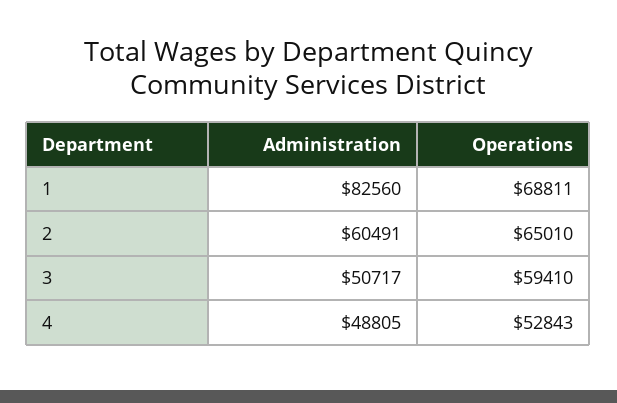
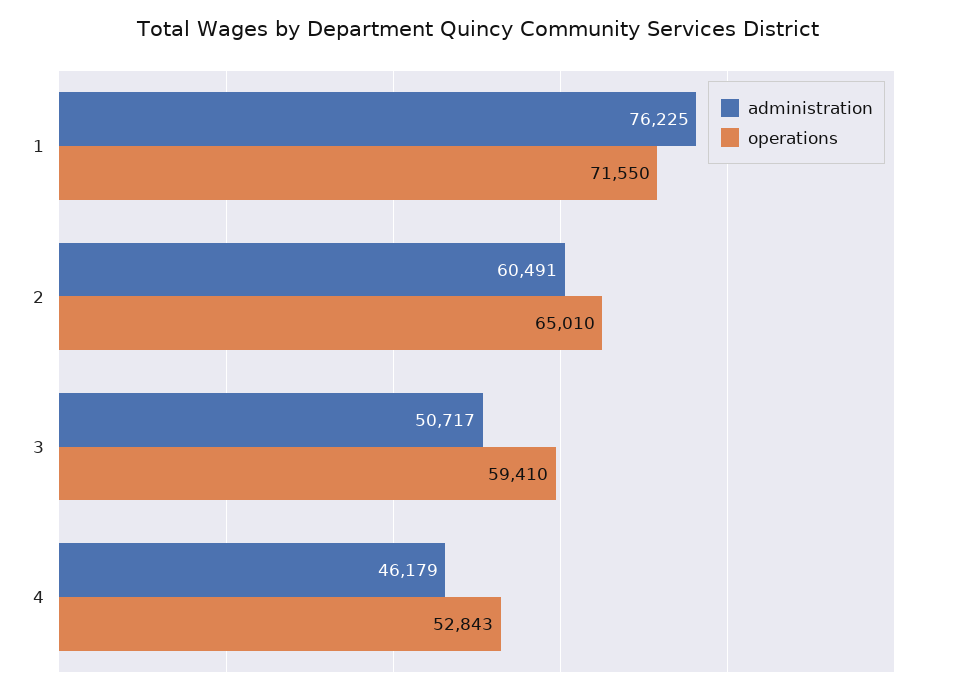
Administration, 1: 82560 -> 76225
Operations, 1: 68811 -> 71550
Administration, 4: 48805 -> 46179

